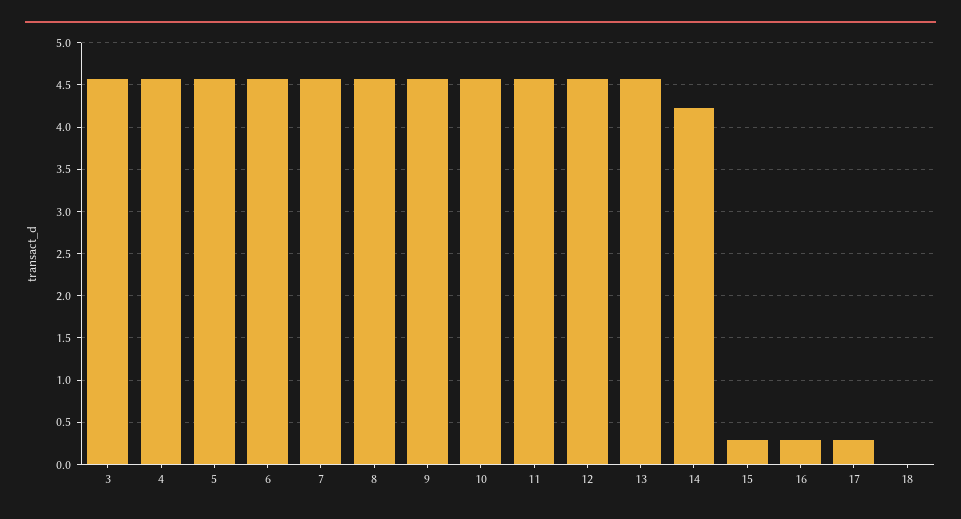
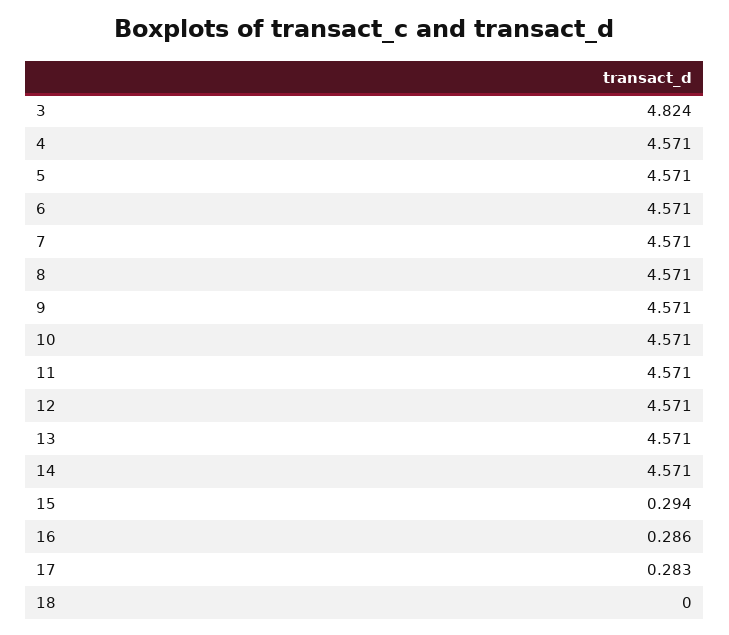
3: 4.6 -> 4.824
14: 4.2 -> 4.571

